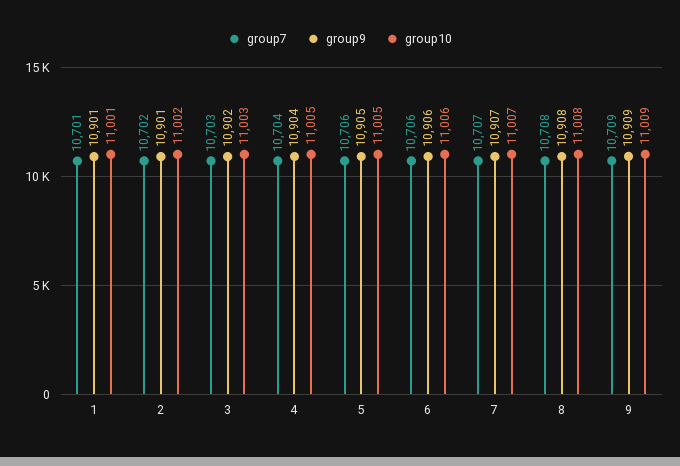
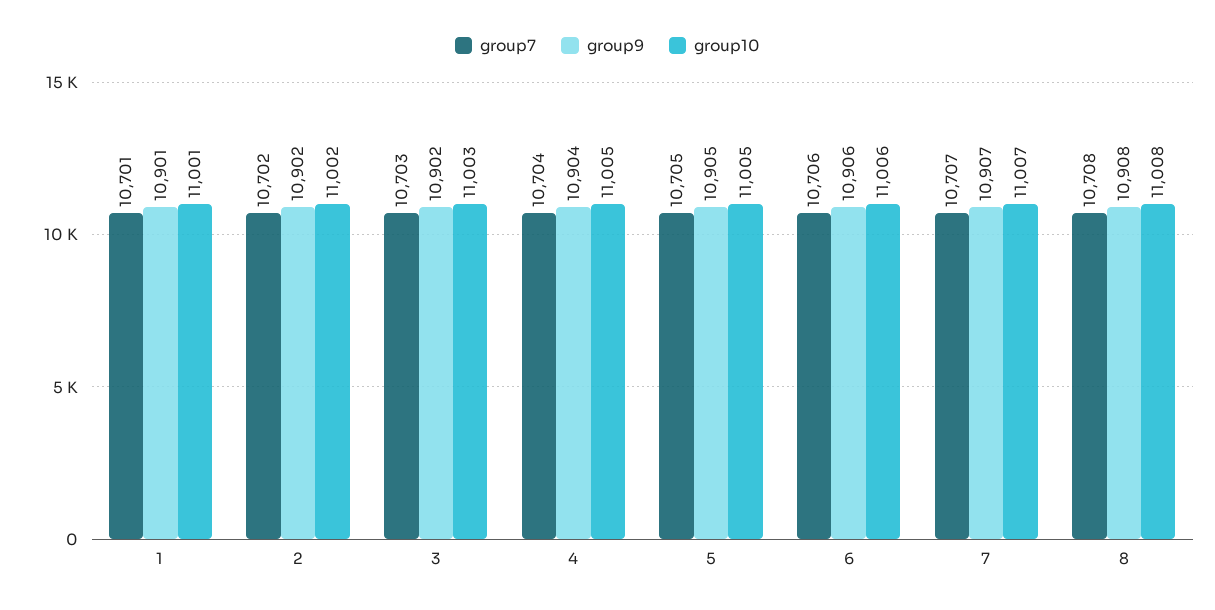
group9, 2: 10901 -> 10902
group7, 5: 10706 -> 10705
group7, 9: 10709 -> none
group9, 9: 10909 -> none
group10, 9: 11009 -> none

